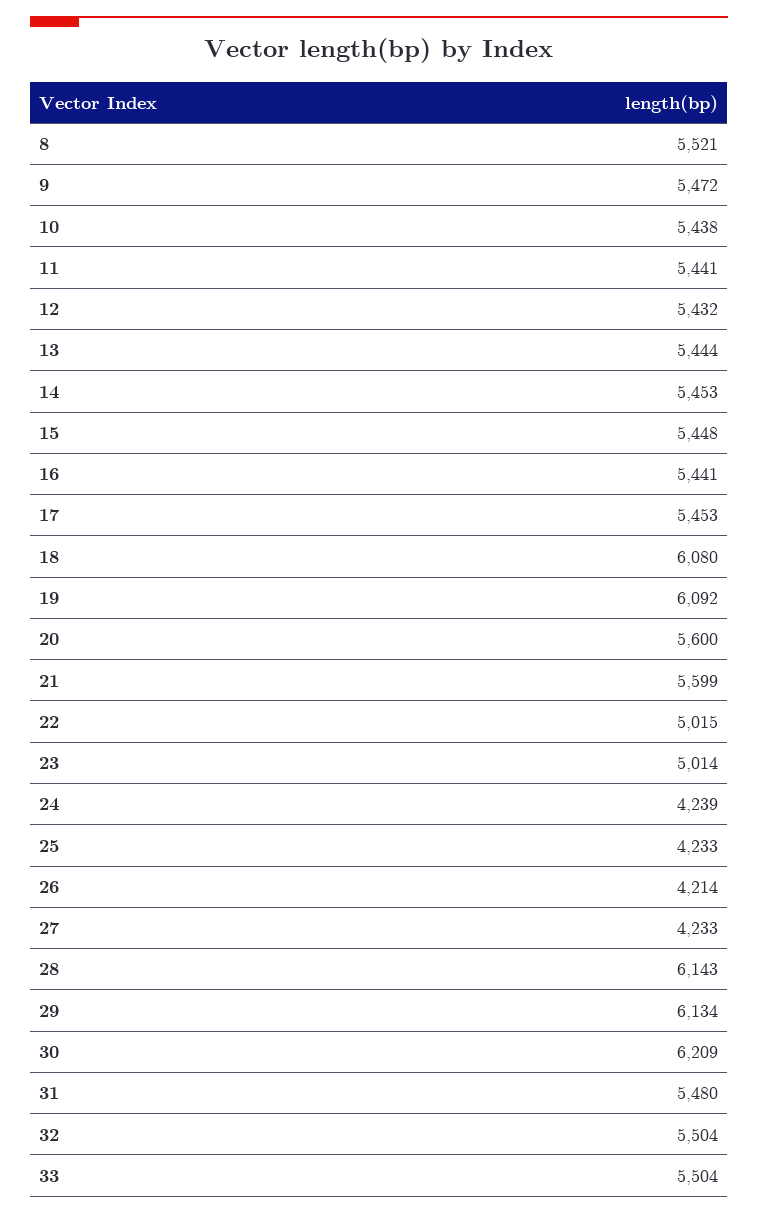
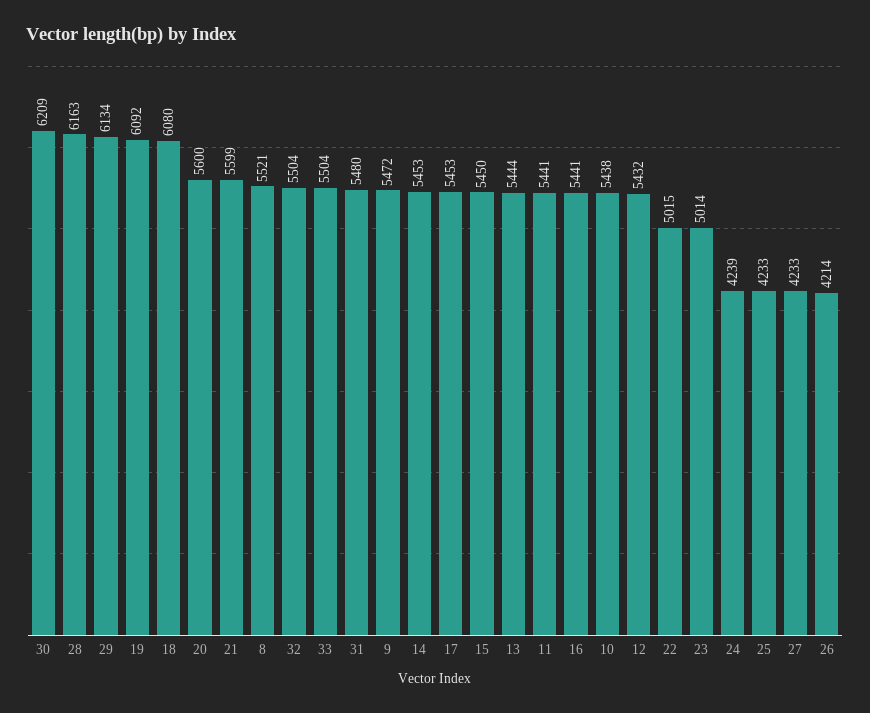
15: 5448 -> 5450
28: 6143 -> 6163

